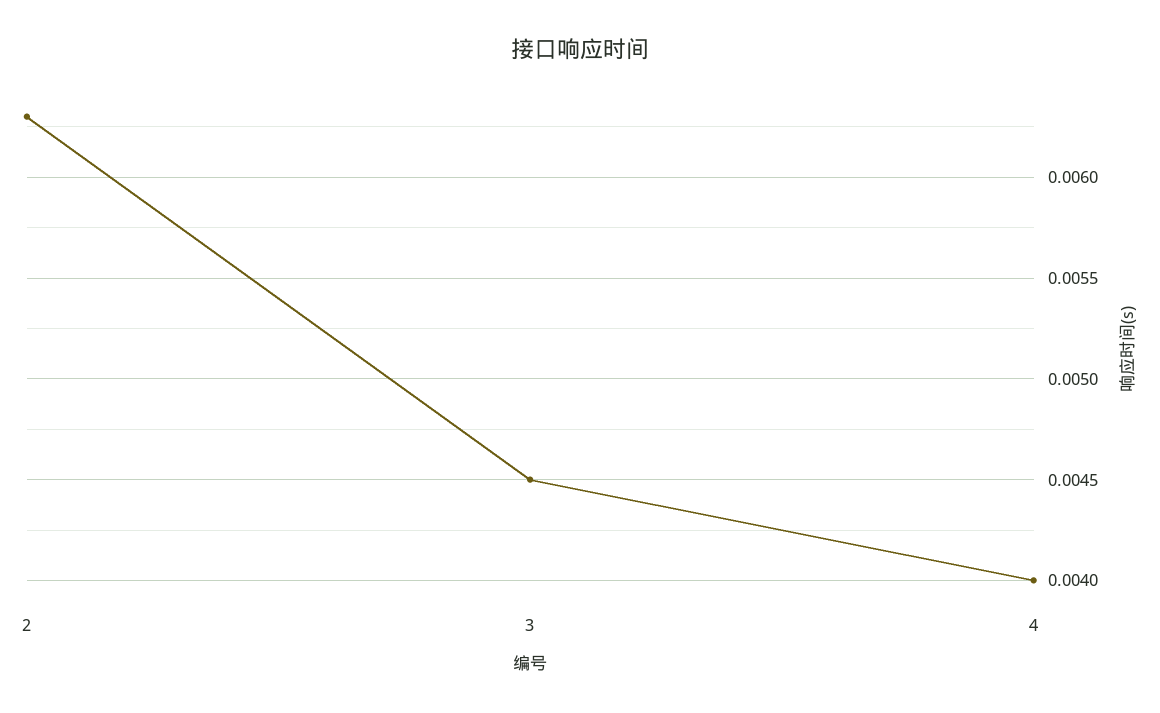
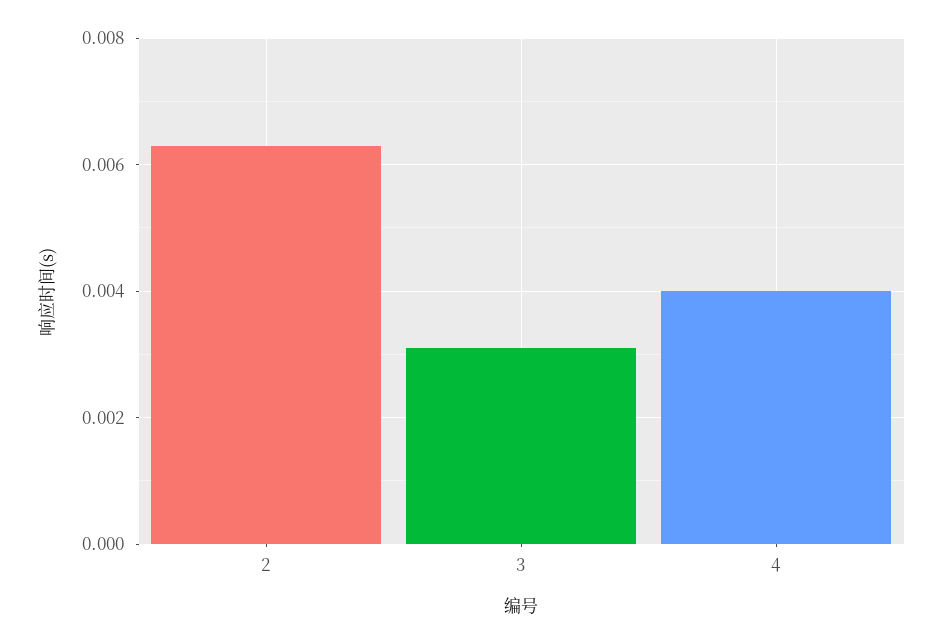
3: 0.0045 -> 0.003

